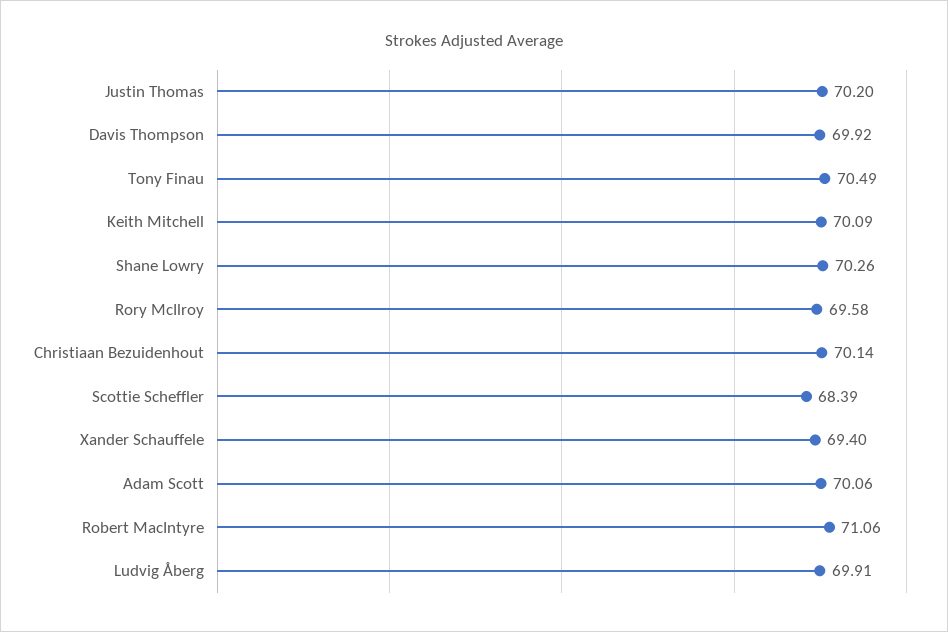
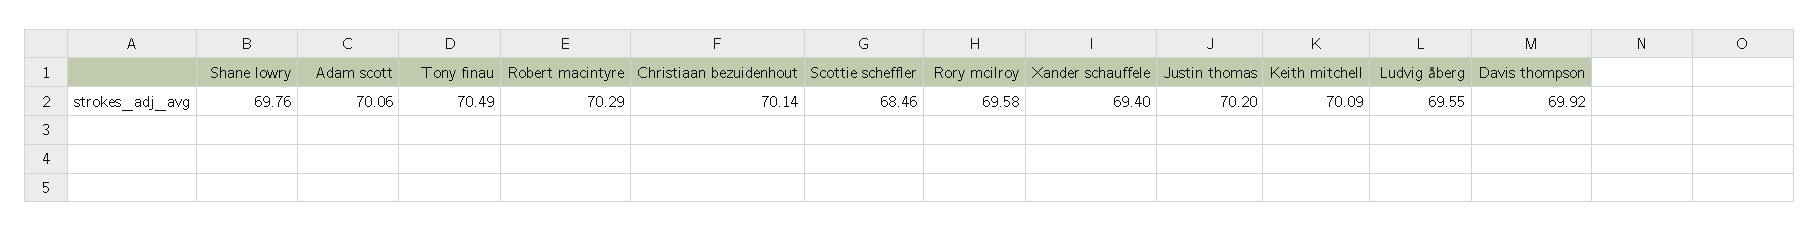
Shane Lowry: 70.26 -> 69.76
Scottie Scheffler: 68.39 -> 68.46
Robert MacIntyre: 71.06 -> 70.29
Ludvig Åberg: 69.91 -> 69.55

